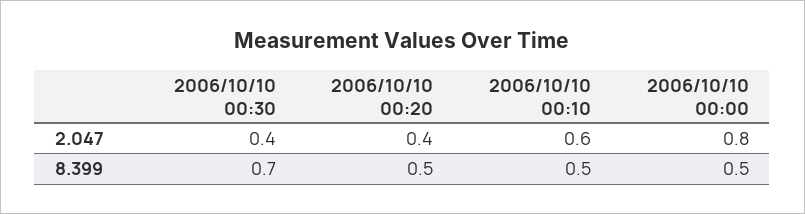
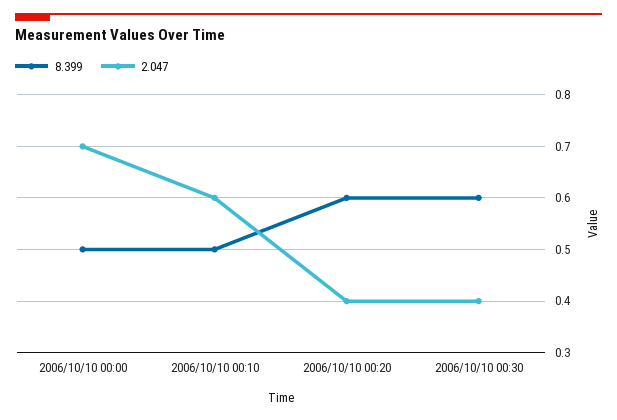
2.047, 2006/10/10 00:00: 0.8 -> 0.7
8.399, 2006/10/10 00:30: 0.7 -> 0.6
8.399, 2006/10/10 00:20: 0.5 -> 0.6

